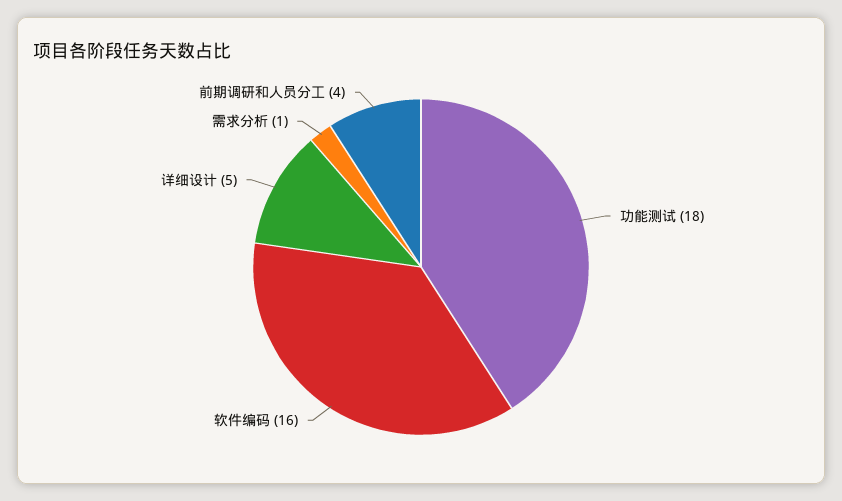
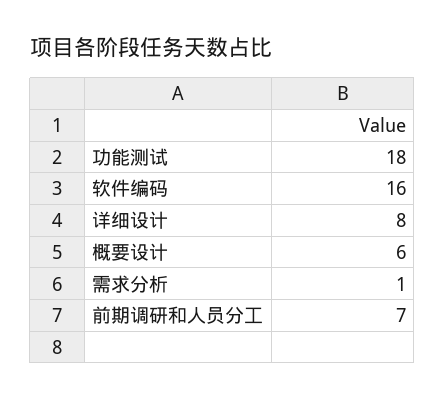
详细设计: 5 -> 8
前期调研和人员分工: 4 -> 7
概要设计: none -> 6

